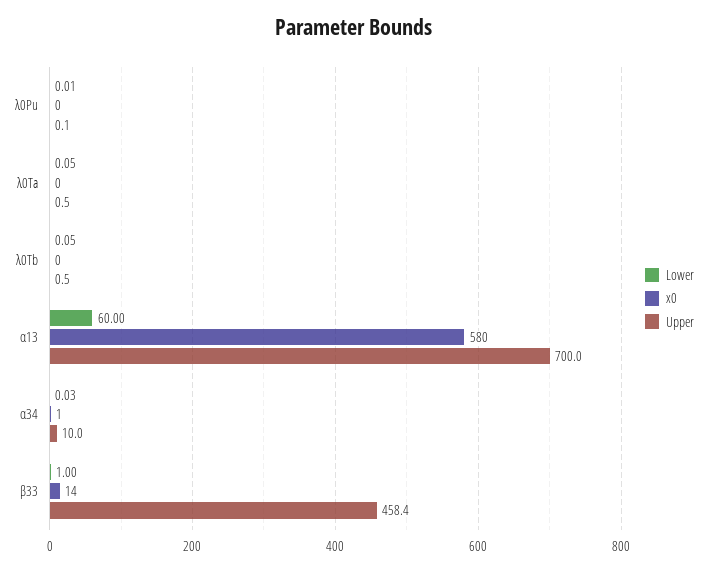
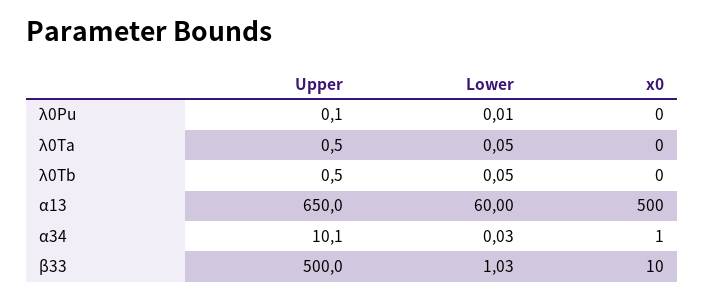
x0, α13: 580 -> 500
Upper, α13: 700 -> 650
Upper, α34: 10 -> 10.1
Lower, β33: 1 -> 1.03
x0, β33: 14 -> 10
Upper, β33: 458.4 -> 500

